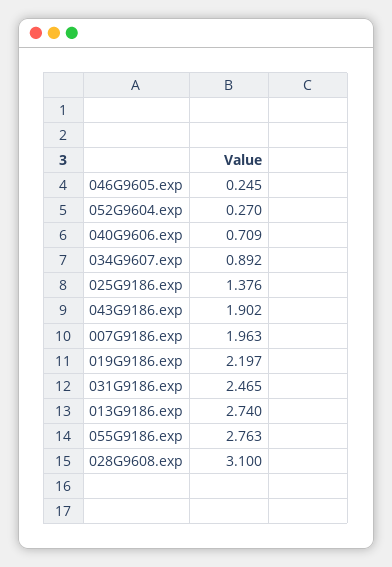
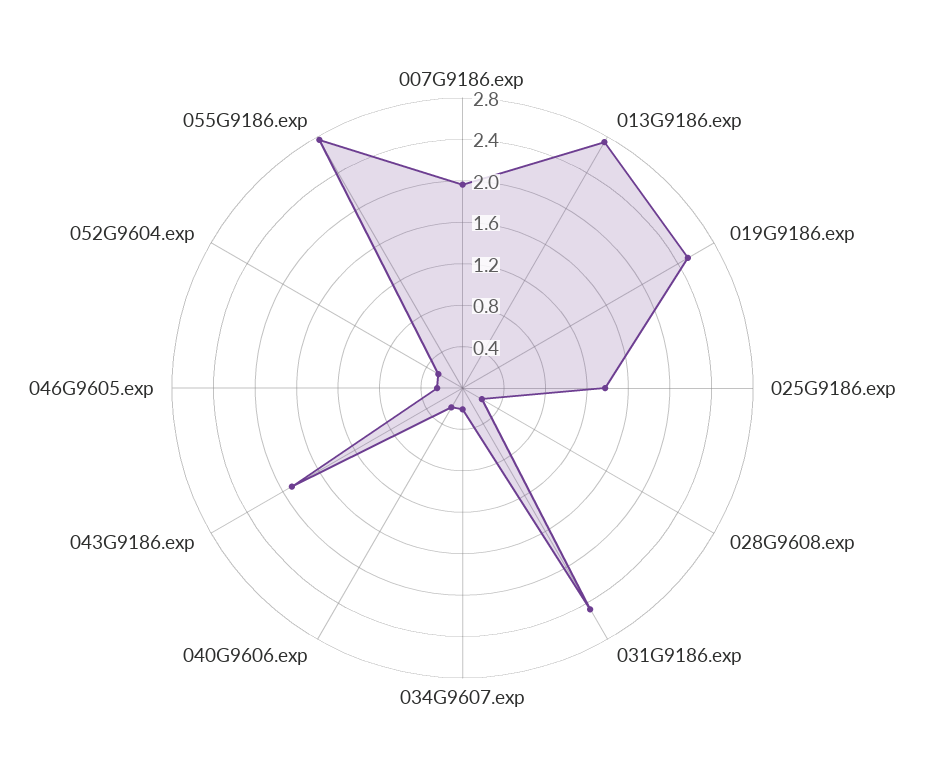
040G9606.exp: 0.709 -> 0.2
034G9607.exp: 0.892 -> 0.2
019G9186.exp: 2.197 -> 2.5
028G9608.exp: 3.1 -> 0.2

